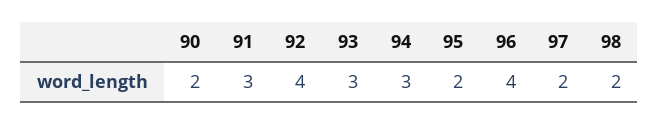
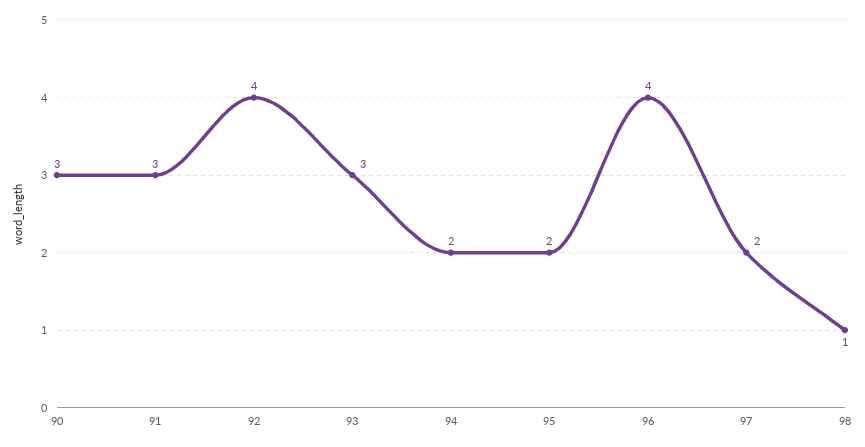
90: 2 -> 3
94: 3 -> 2
98: 2 -> 1

